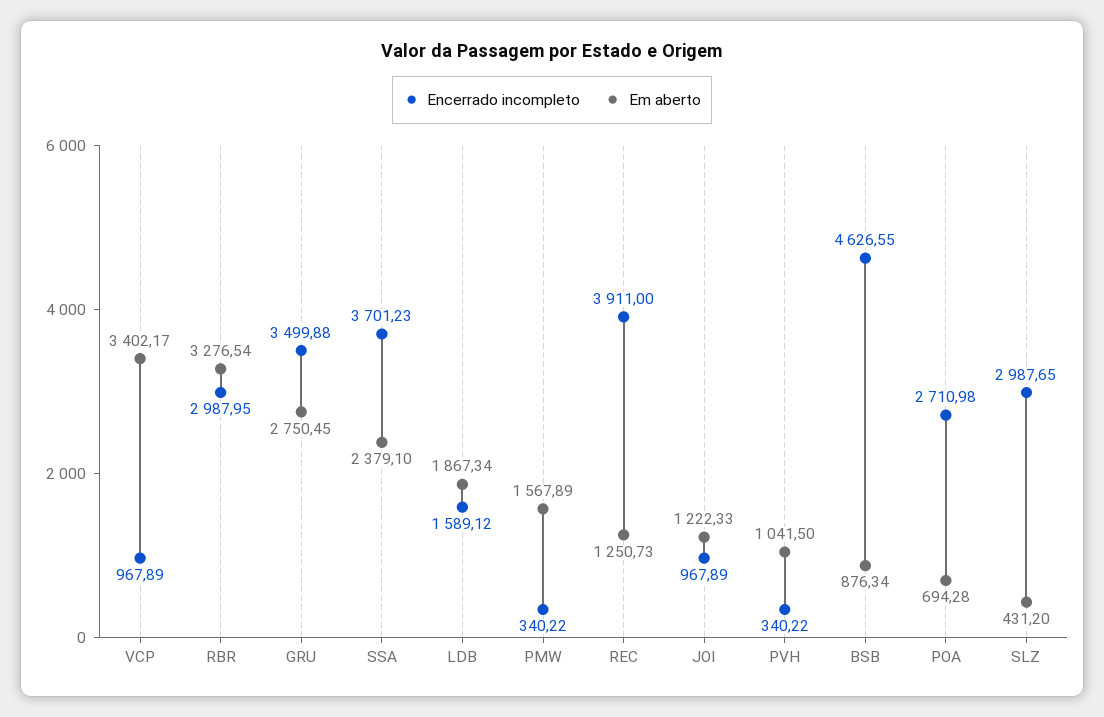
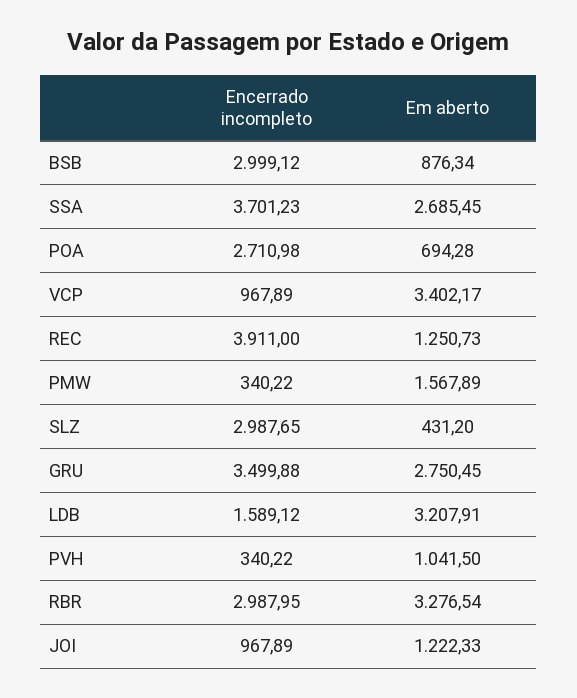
Em aberto, SSA: 2379.1 -> 2685.45
Em aberto, LDB: 1867.34 -> 3207.91
Encerrado incompleto, BSB: 4626.55 -> 2999.12

